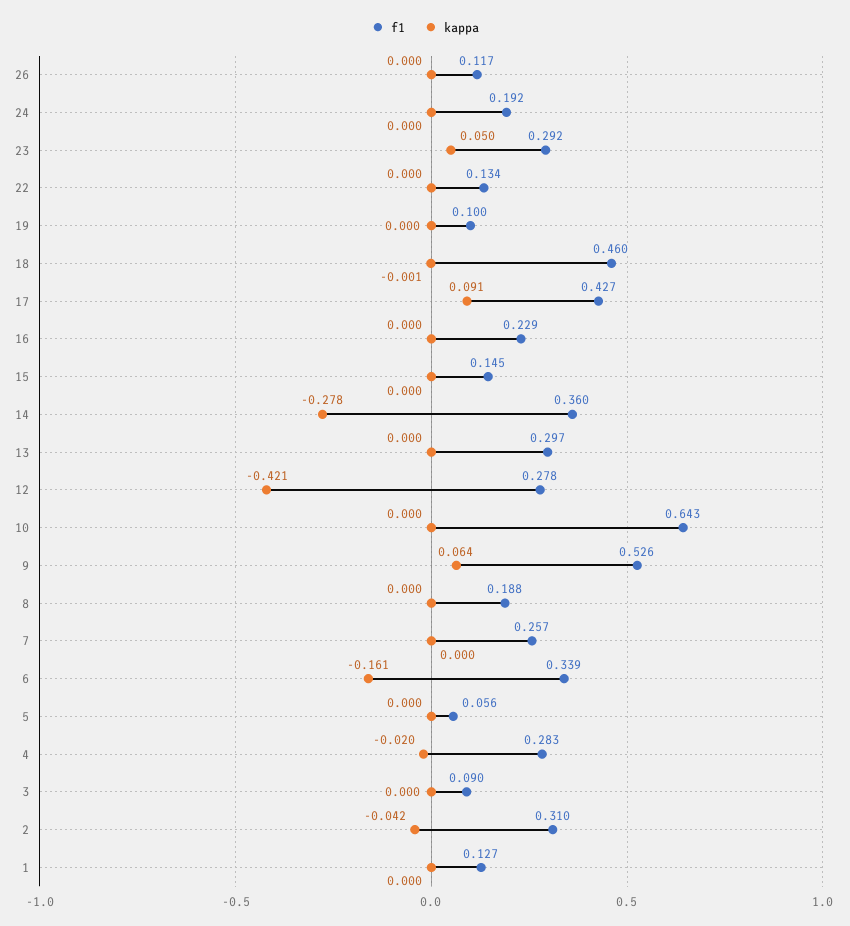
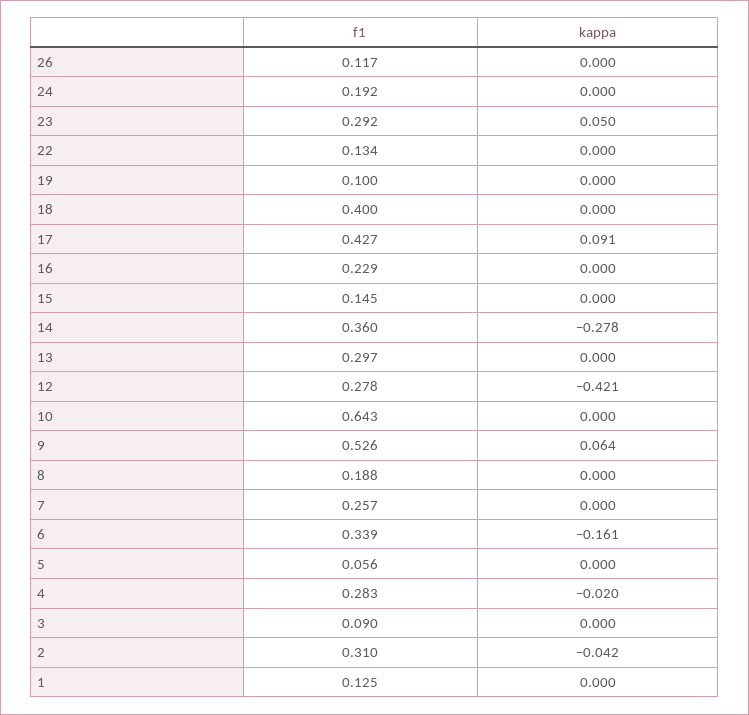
f1, 18: 0.46 -> 0.4
kappa, 18: -0.001 -> 0
f1, 1: 0.127 -> 0.125

